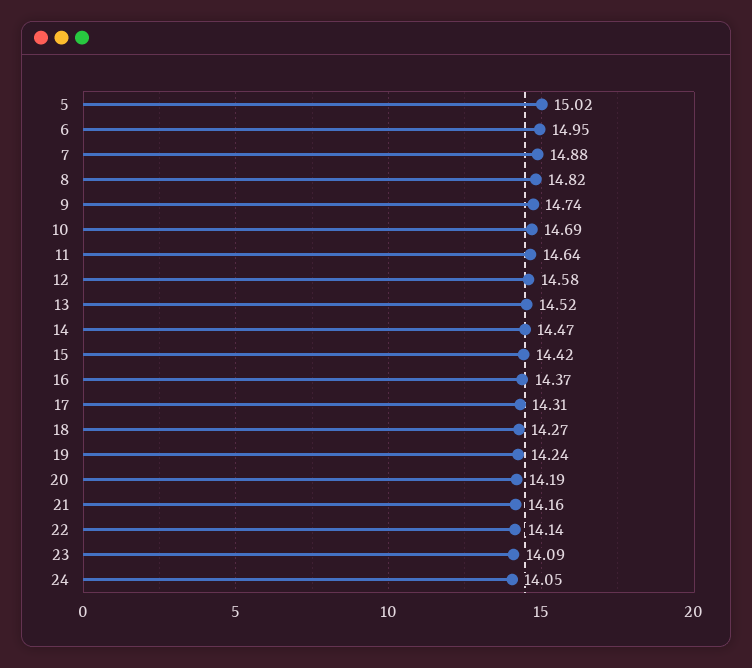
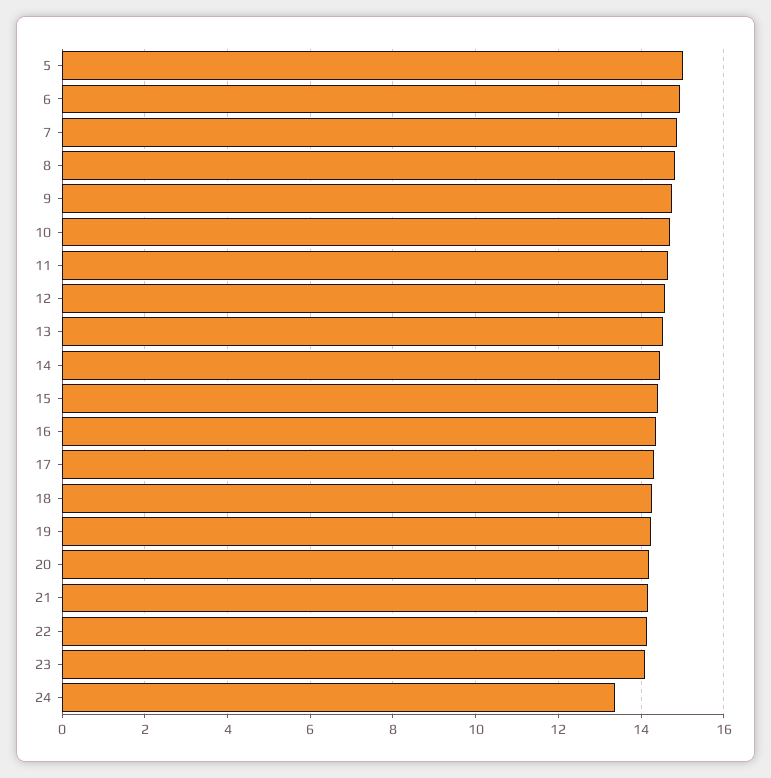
24: 14.05 -> 13.4

